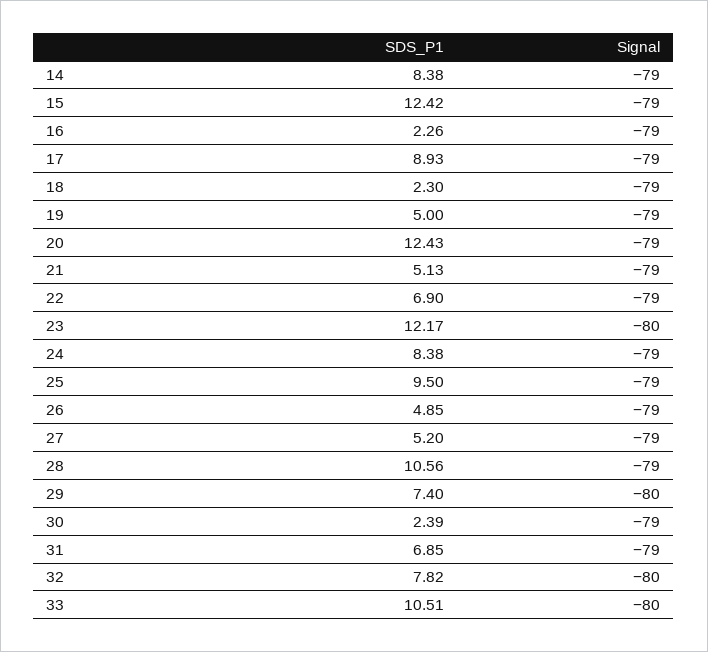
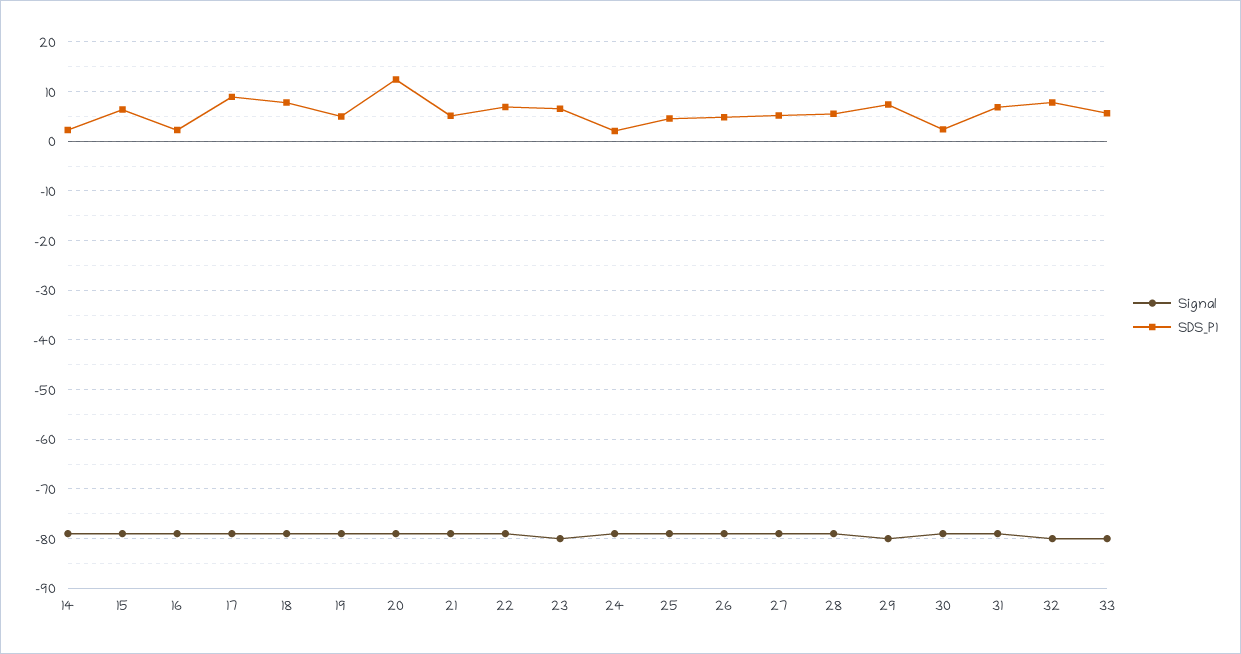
SDS_P1, 14: 8.38 -> 2
SDS_P1, 15: 12.42 -> 6
SDS_P1, 18: 2.3 -> 8
SDS_P1, 23: 12.17 -> 6
SDS_P1, 24: 8.38 -> 2
SDS_P1, 25: 9.5 -> 4
SDS_P1, 28: 10.56 -> 6
SDS_P1, 33: 10.51 -> 6

